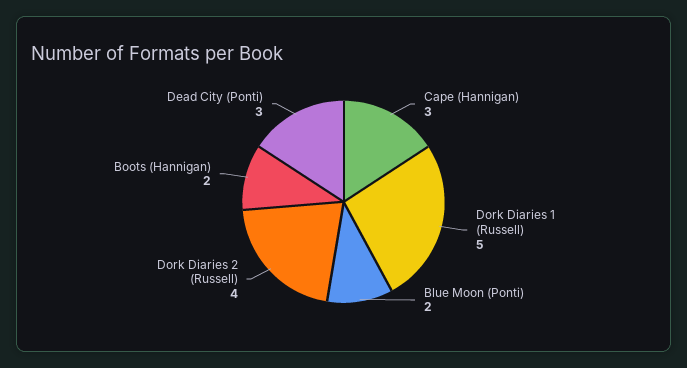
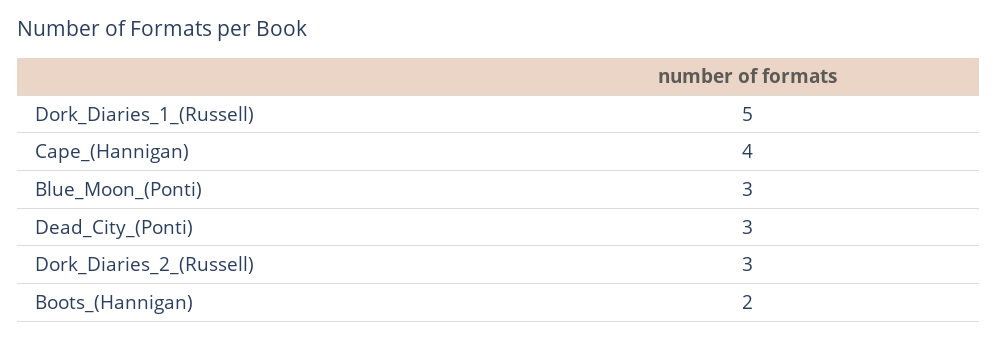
Cape (Hannigan): 3 -> 4
Blue Moon (Ponti): 2 -> 3
Dork Diaries 2 (Russell): 4 -> 3

